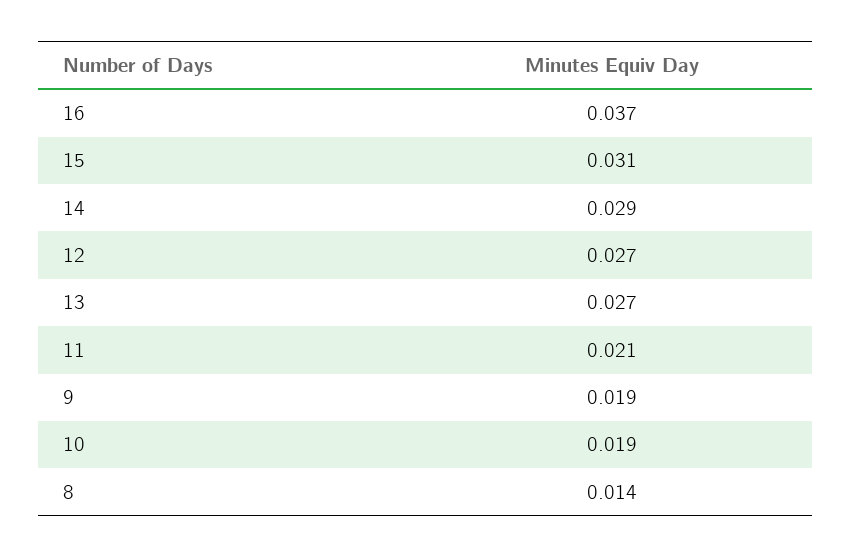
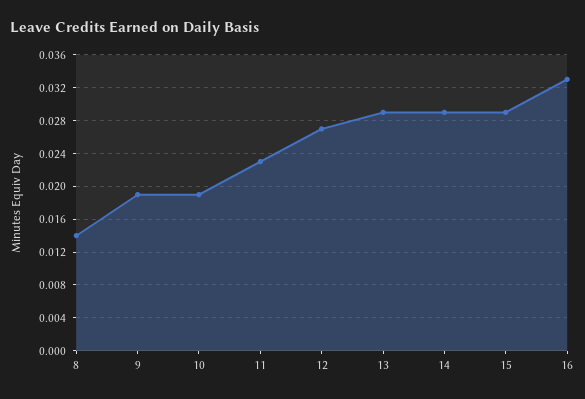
16: 0.037 -> 0.033
15: 0.031 -> 0.029
13: 0.027 -> 0.029
11: 0.021 -> 0.023

